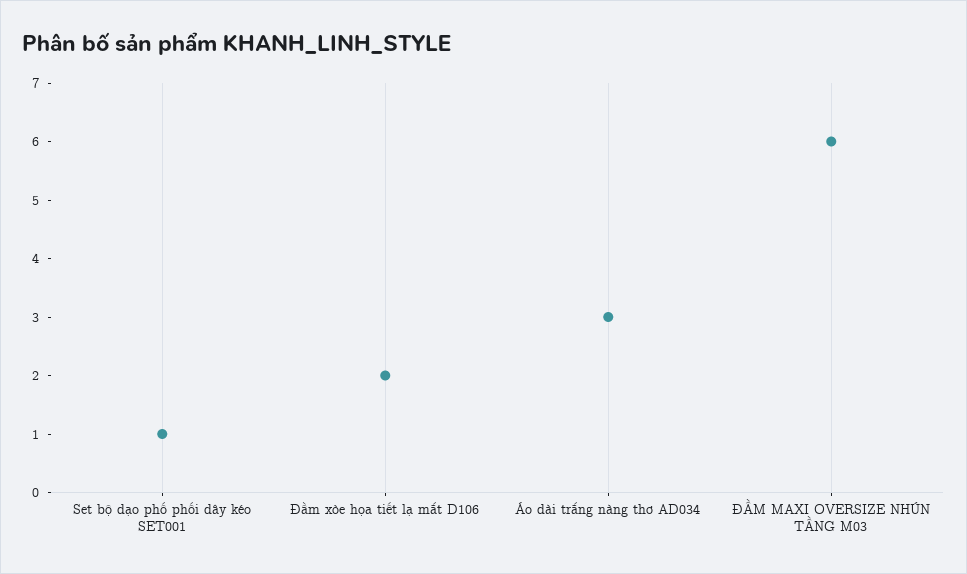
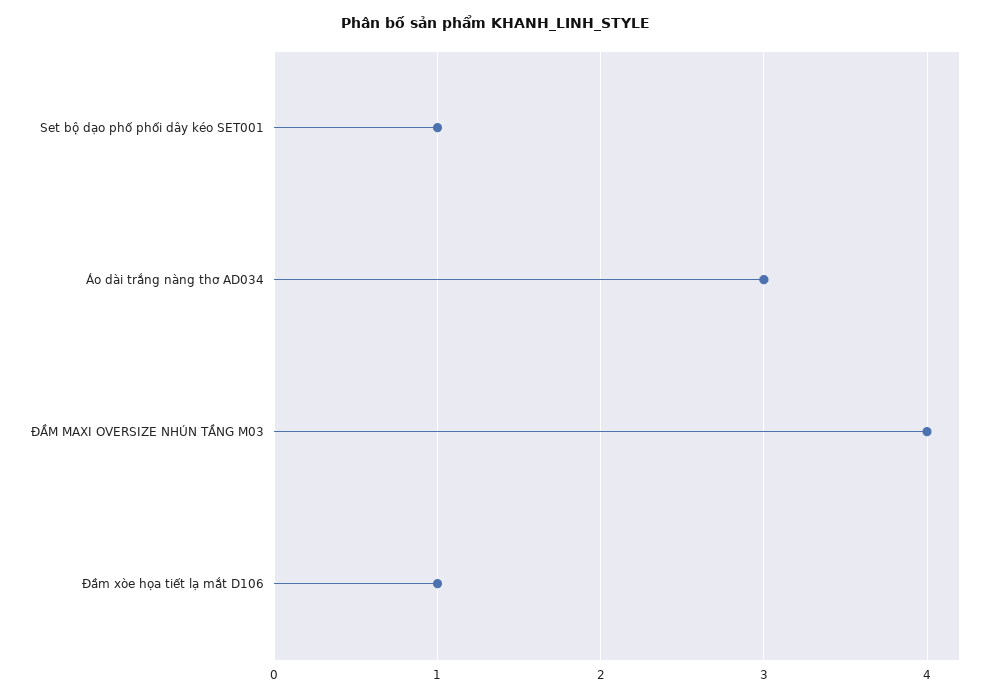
Đầm xòe họa tiết lạ mắt D106: 2 -> 1
ĐẦM MAXI OVERSIZE NHÚN TẦNG M03: 6 -> 4

